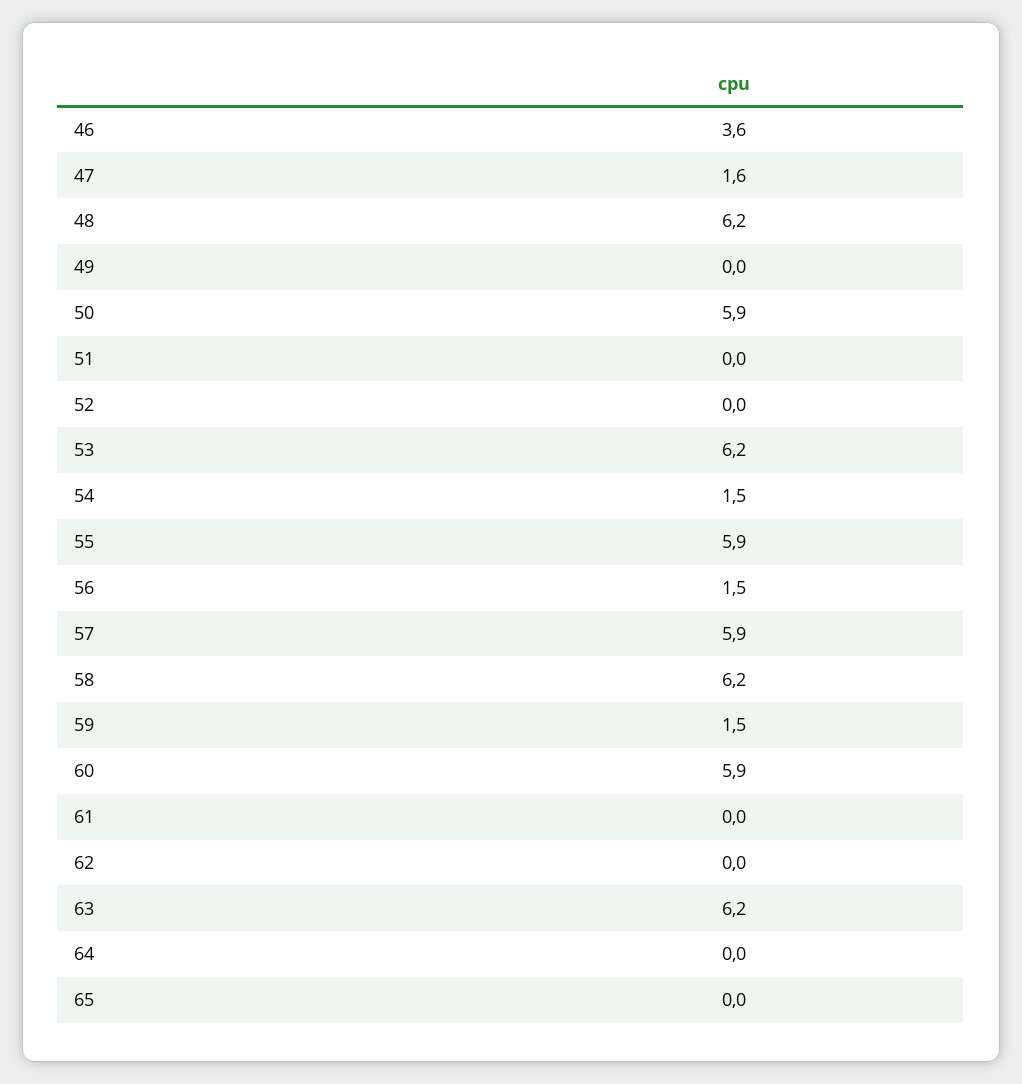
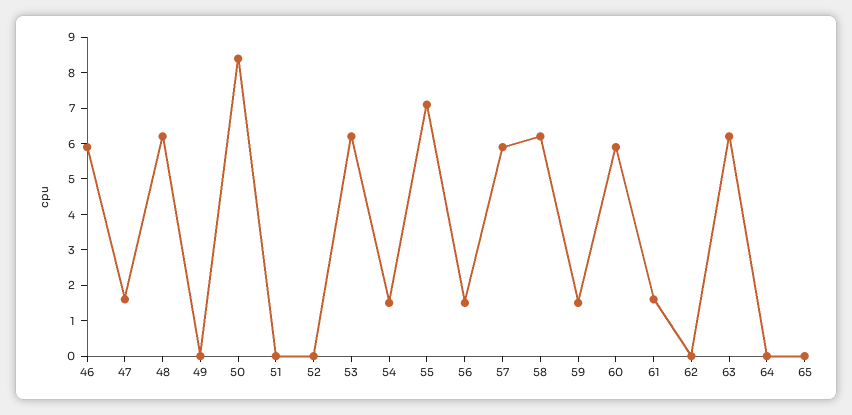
46: 3.6 -> 6
50: 5.9 -> 8.5
55: 5.9 -> 7
61: 0 -> 1.5

